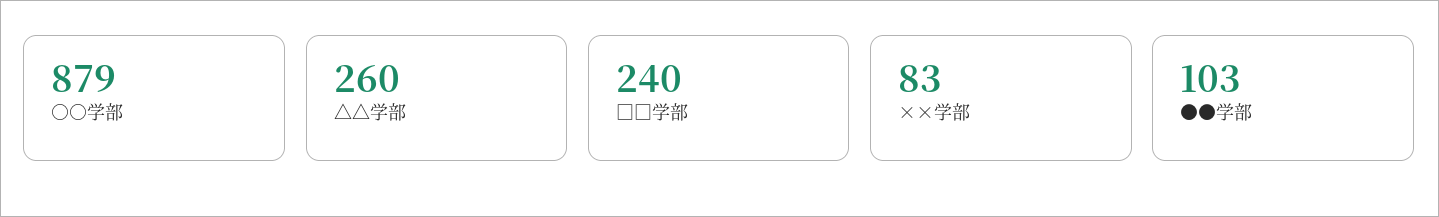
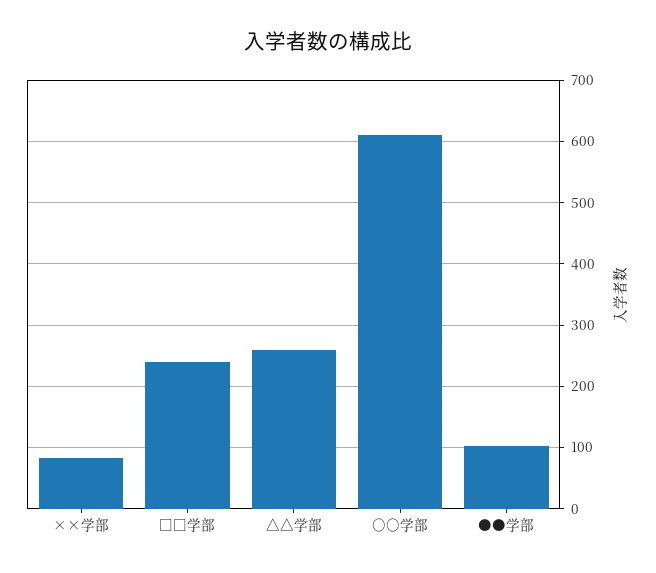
○○学部: 879 -> 610

